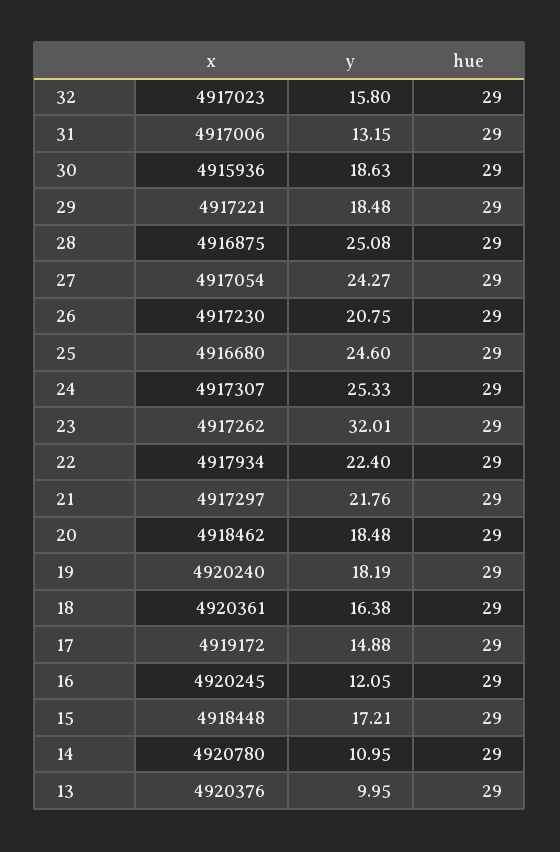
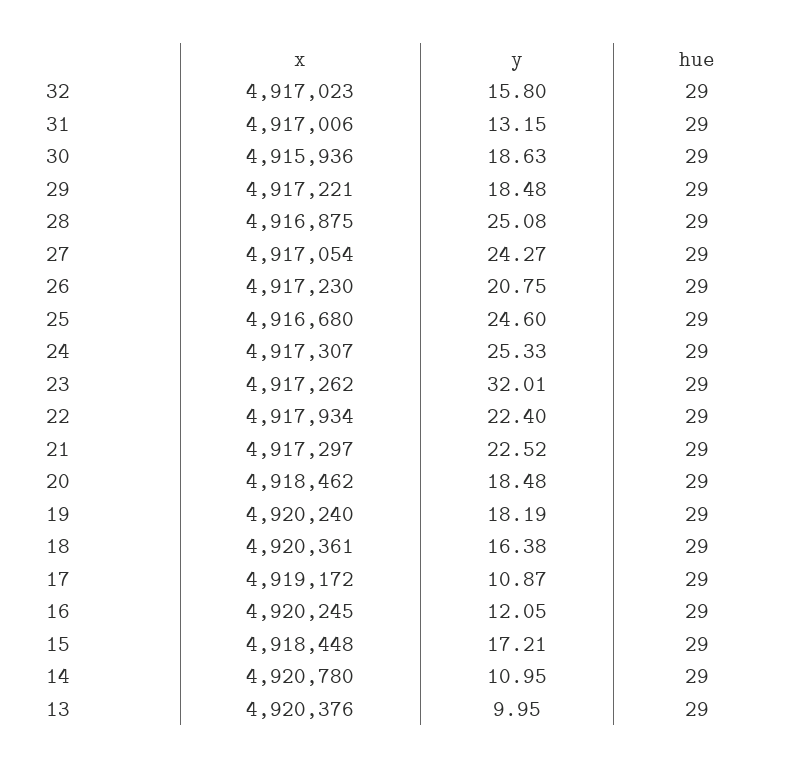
y, 21: 21.76 -> 22.52
y, 17: 14.88 -> 10.87

